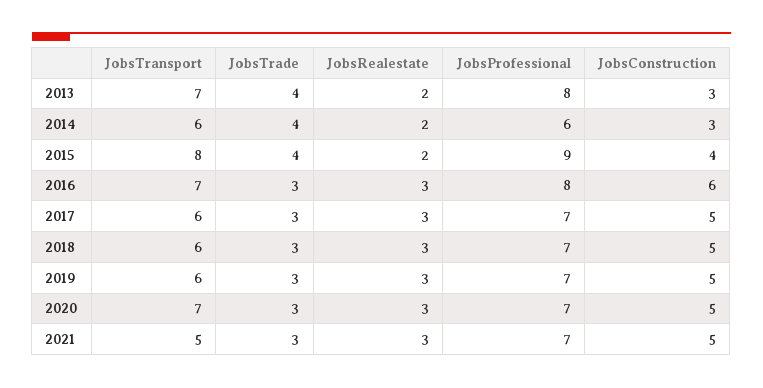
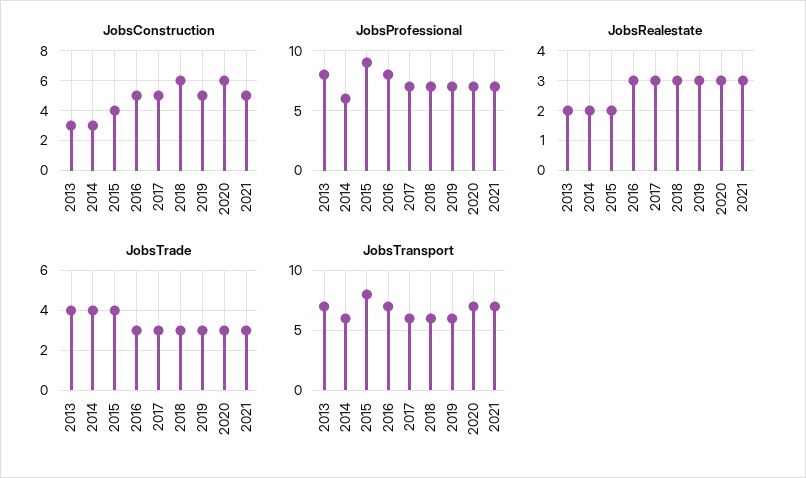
JobsConstruction, 2016: 6 -> 5
JobsConstruction, 2018: 5 -> 6
JobsConstruction, 2020: 5 -> 6
JobsTransport, 2021: 5 -> 7

